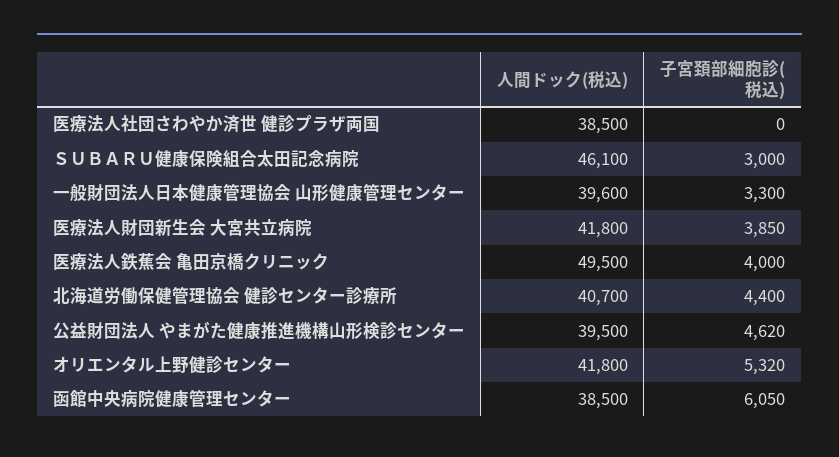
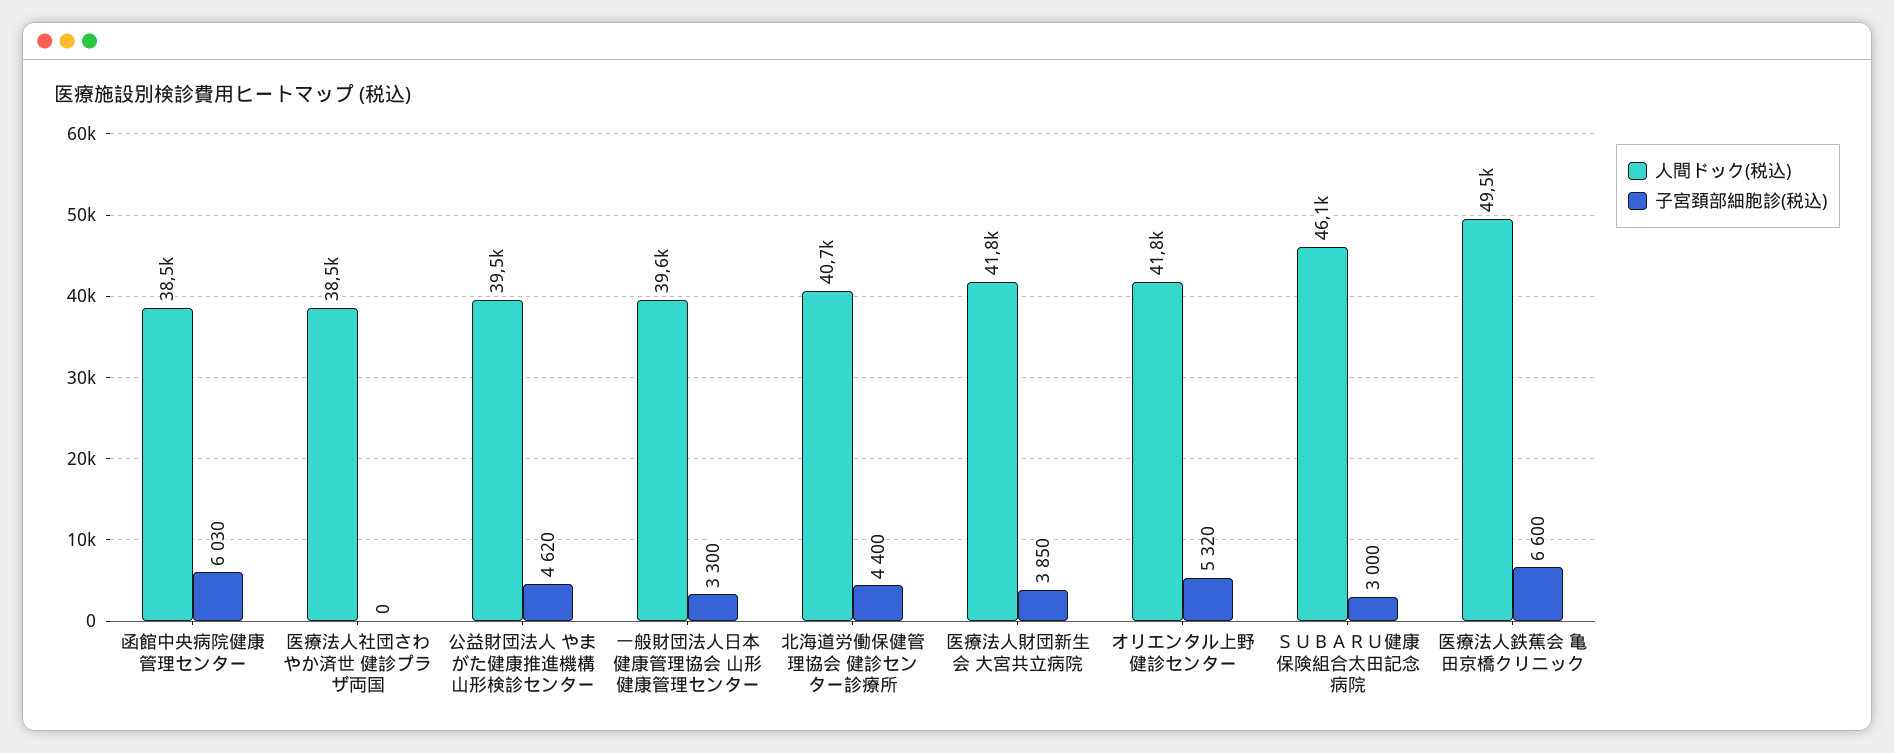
子宮頚部細胞診(税込), 医療法人鉄蕉会 亀田京橋クリニック: 4000 -> 6600
子宮頚部細胞診(税込), 函館中央病院健康管理センター: 6050 -> 6030

